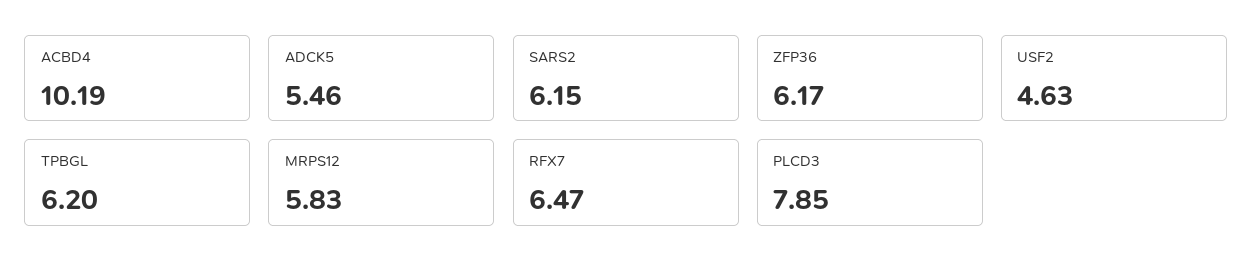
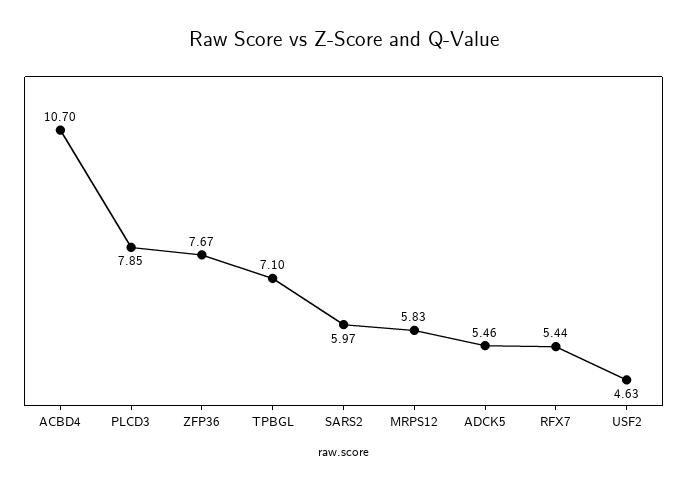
ACBD4: 10.19 -> 10.7
SARS2: 6.15 -> 5.97
ZFP36: 6.17 -> 7.67
TPBGL: 6.2 -> 7.1
RFX7: 6.47 -> 5.44

